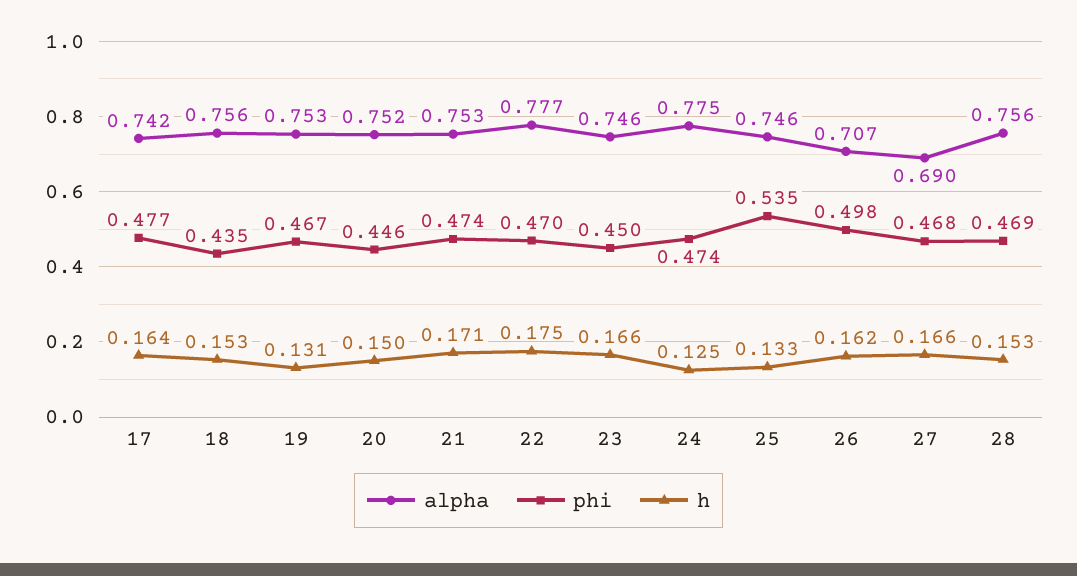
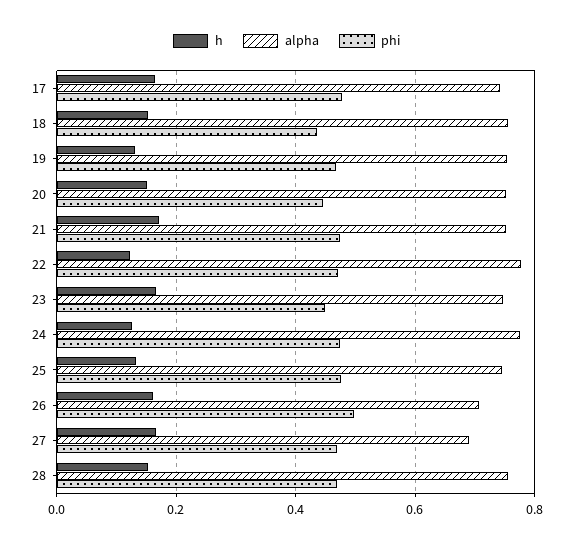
h, 22: 0.175 -> 0.12
phi, 25: 0.535 -> 0.48

